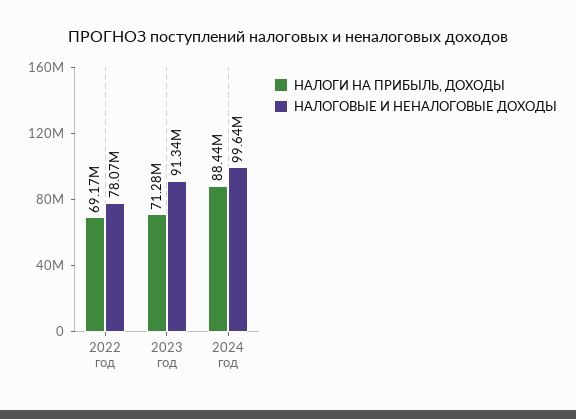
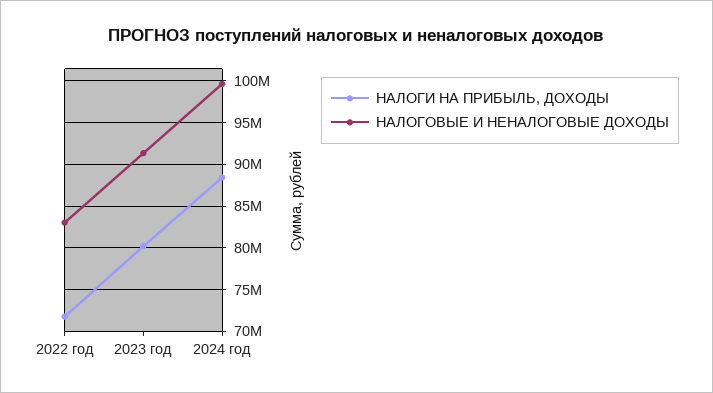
НАЛОГИ НА ПРИБЫЛЬ, ДОХОДЫ, 2022 год: 69170000 -> 72000000
НАЛОГОВЫЕ И НЕНАЛОГОВЫЕ ДОХОДЫ, 2022 год: 78070000 -> 83000000
НАЛОГИ НА ПРИБЫЛЬ, ДОХОДЫ, 2023 год: 71280000 -> 80000000

